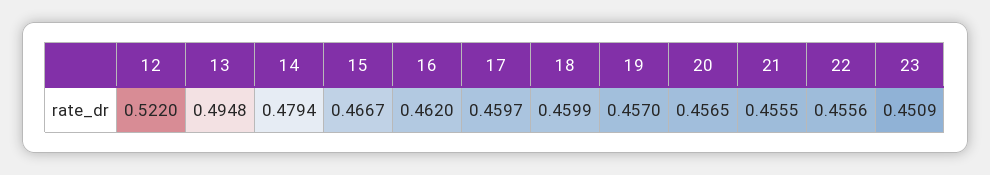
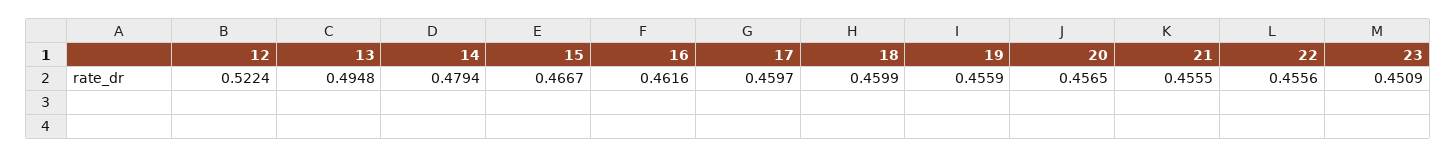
12: 0.522 -> 0.5224
16: 0.462 -> 0.4616
19: 0.457 -> 0.4559

